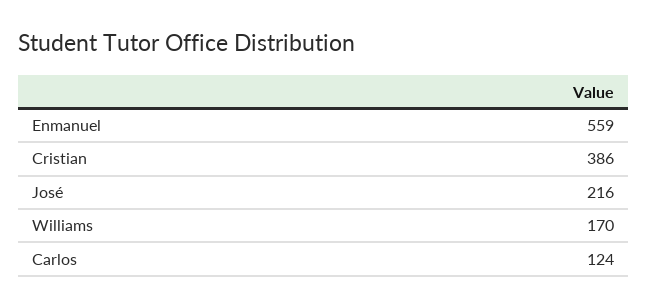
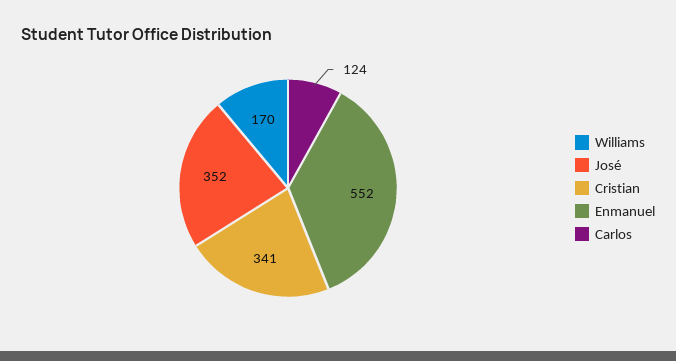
Enmanuel: 559 -> 552
Cristian: 386 -> 341
José: 216 -> 352

